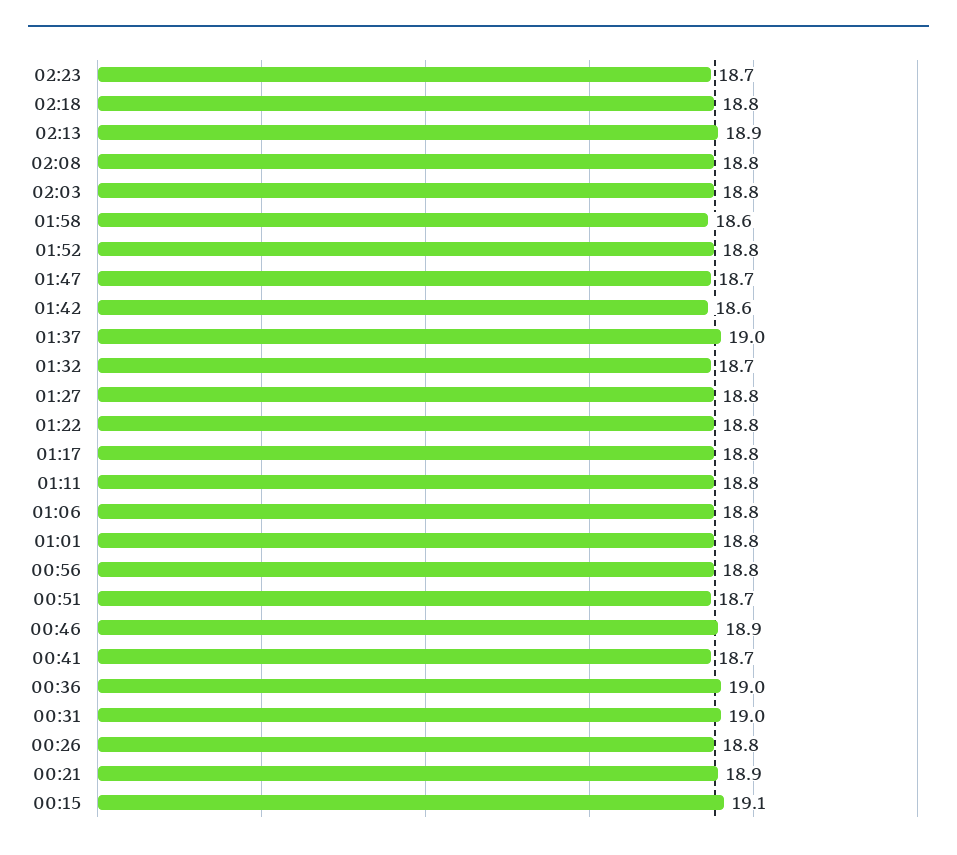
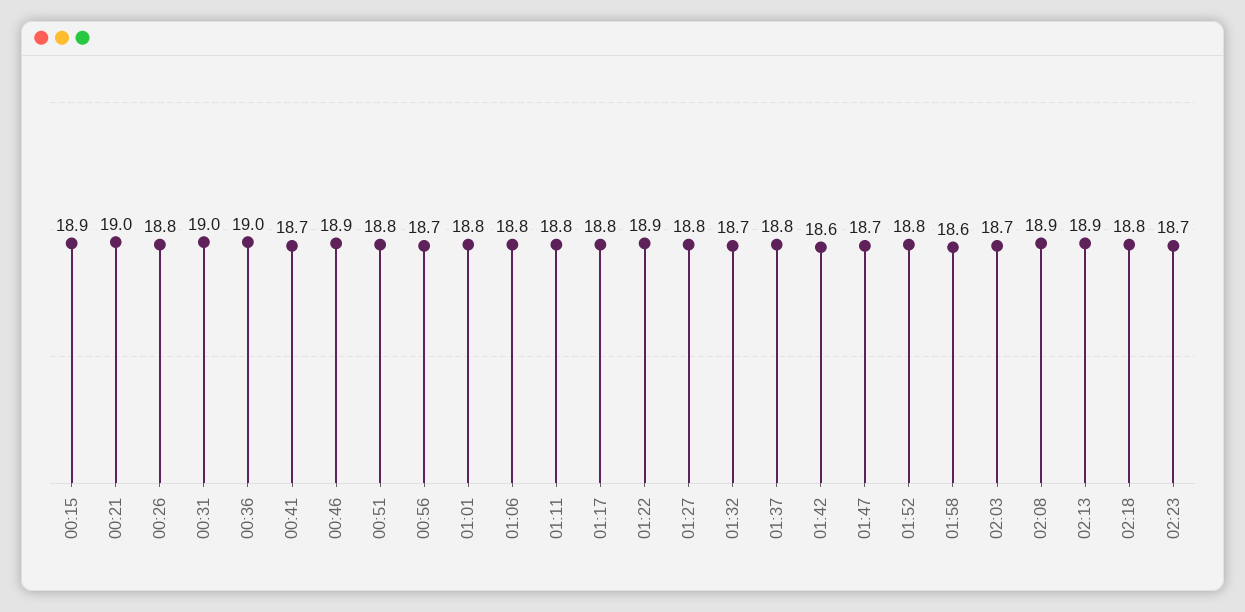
02:08: 18.8 -> 18.9
02:03: 18.8 -> 18.7
01:37: 19 -> 18.8
01:22: 18.8 -> 18.9
00:56: 18.8 -> 18.7
00:51: 18.7 -> 18.8
00:21: 18.9 -> 19
00:15: 19.1 -> 18.9

